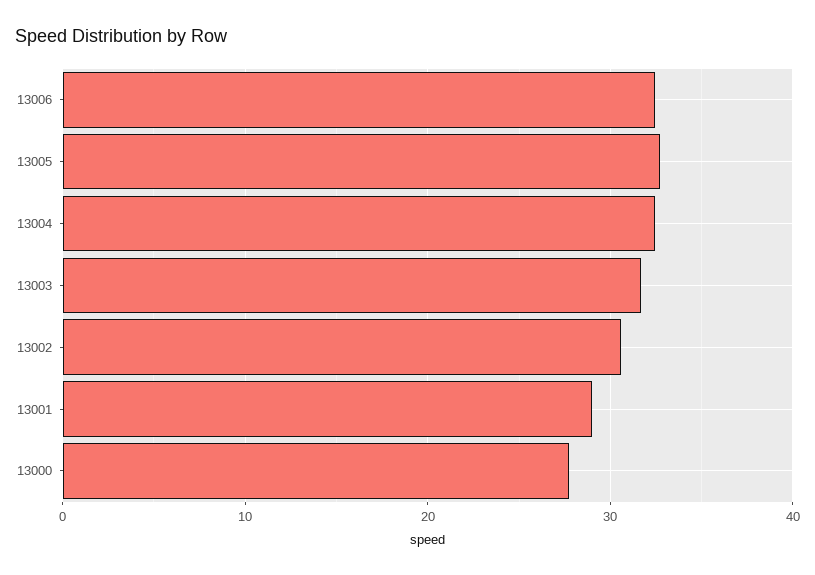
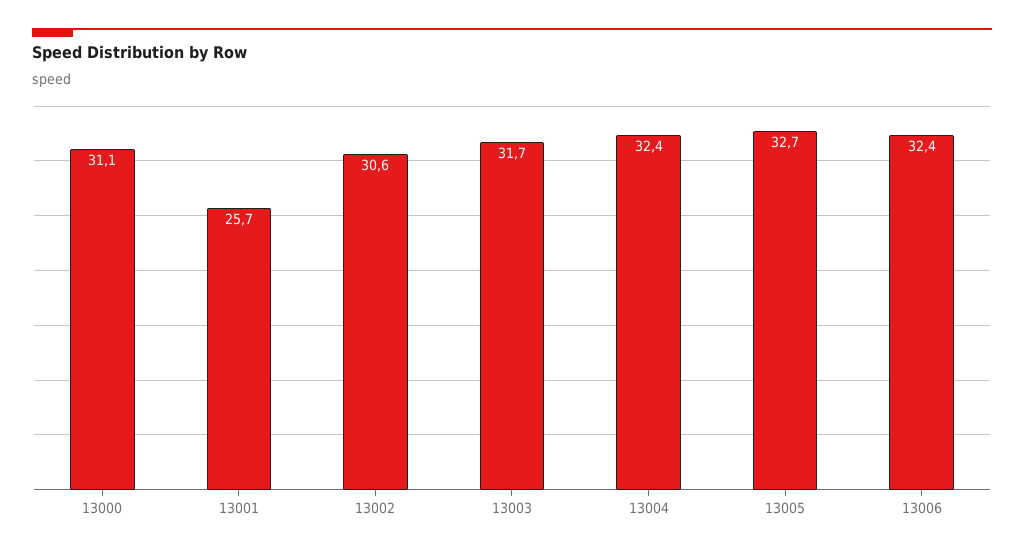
13001: 29 -> 25.7
13000: 28 -> 31.1

